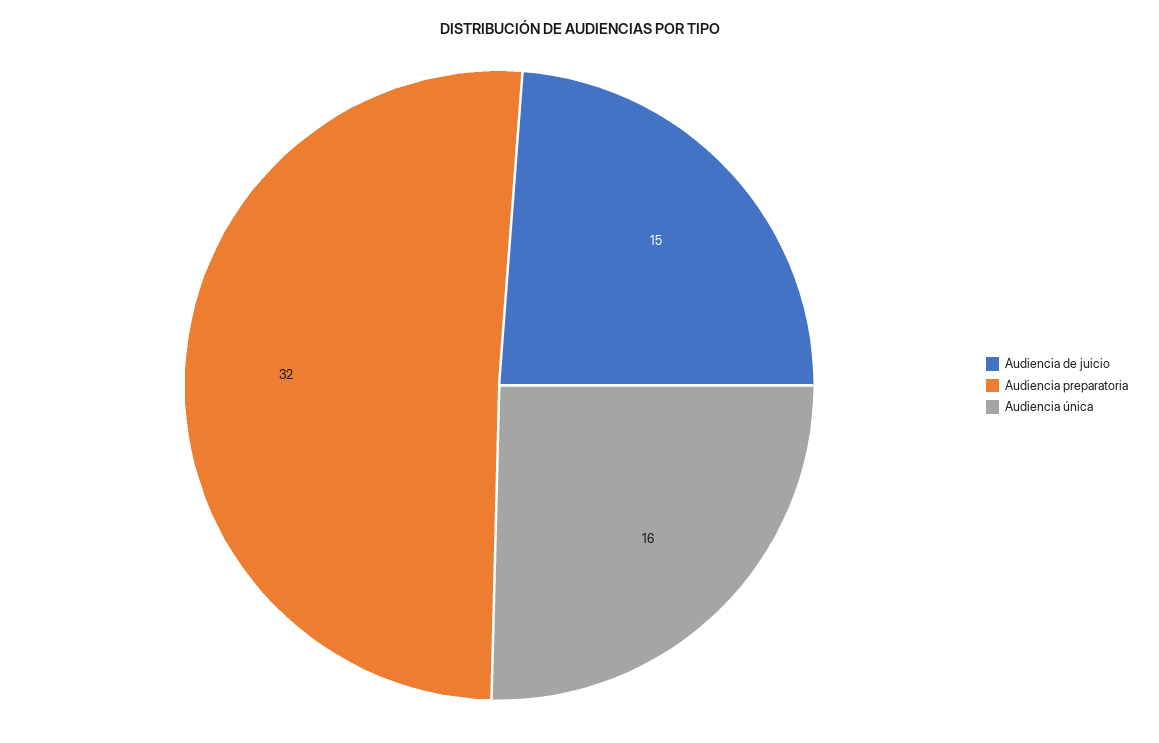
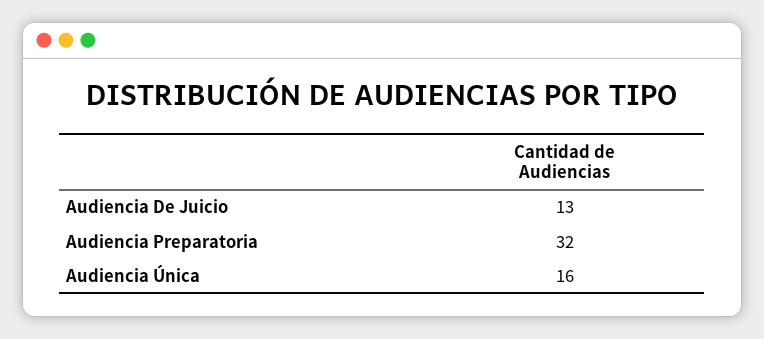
Audiencia de juicio: 15 -> 13

